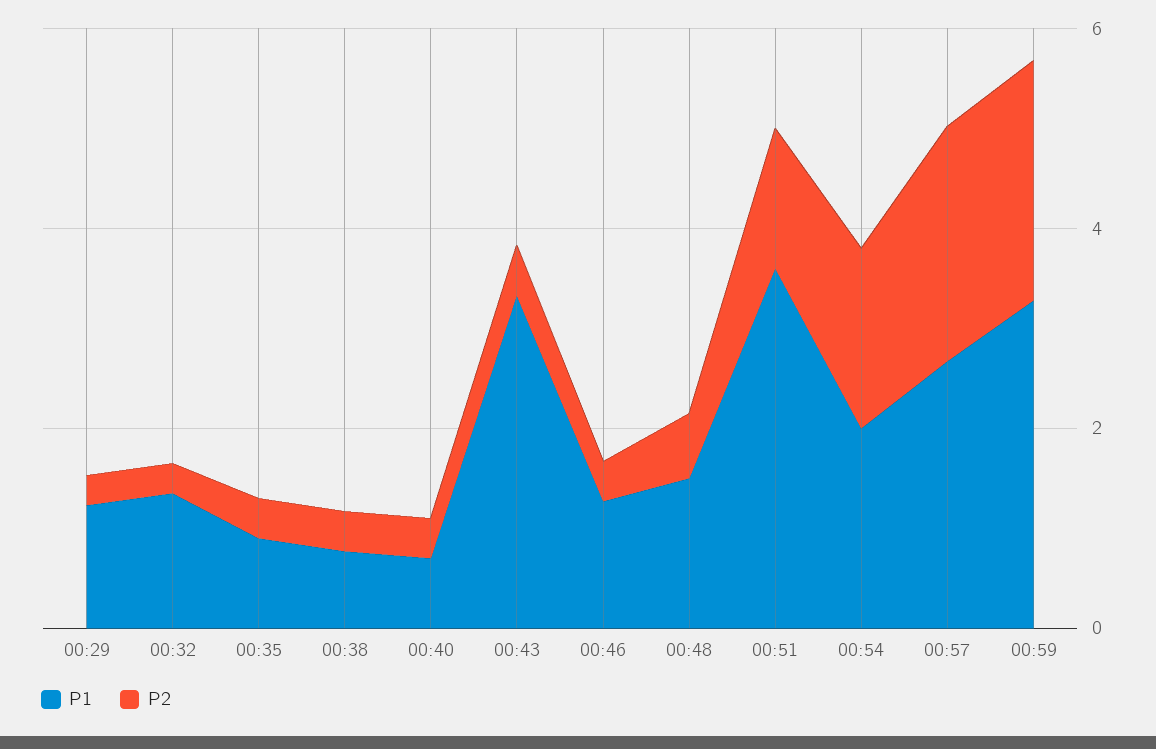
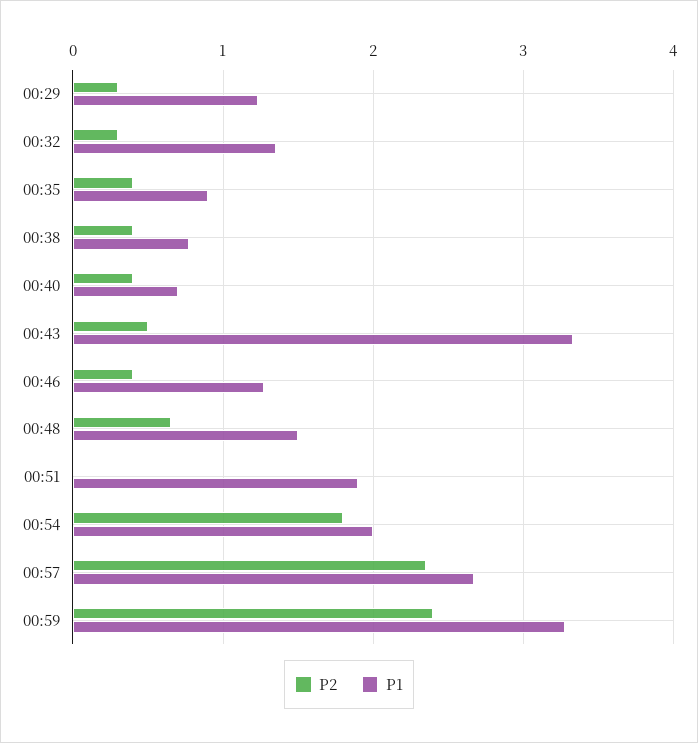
P1, 00:51: 3.5 -> 1.9
P2, 00:51: 1.5 -> 0

